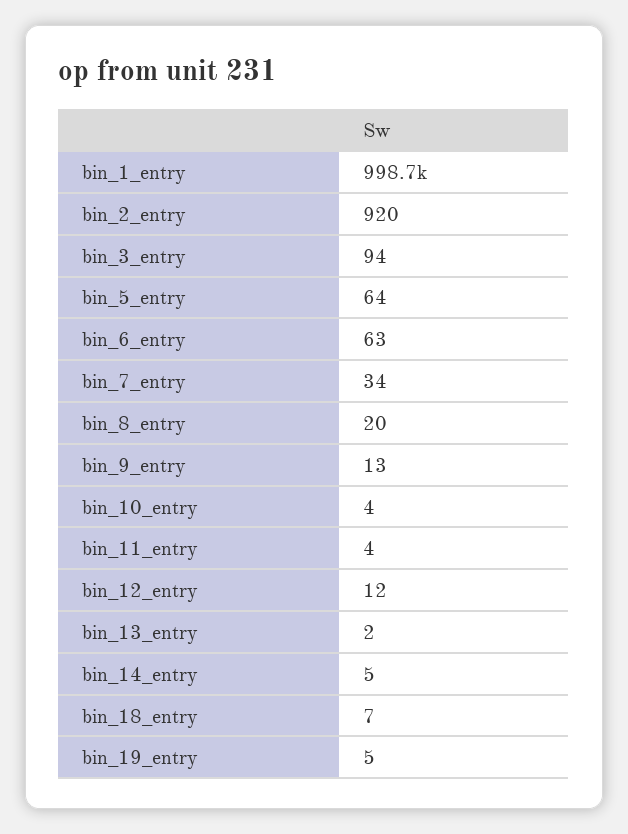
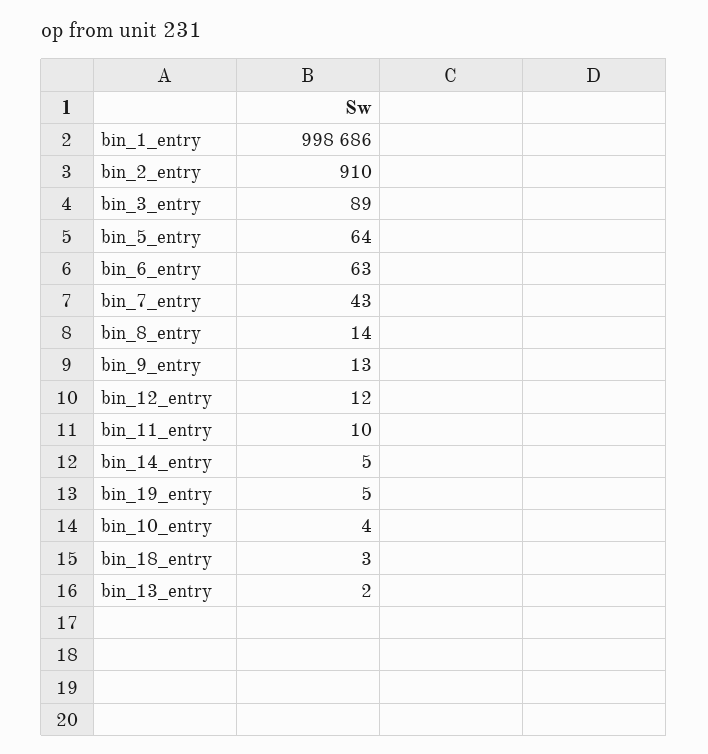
bin_2_entry: 920 -> 910
bin_3_entry: 94 -> 89
bin_7_entry: 34 -> 43
bin_8_entry: 20 -> 14
bin_11_entry: 4 -> 10
bin_18_entry: 7 -> 3

